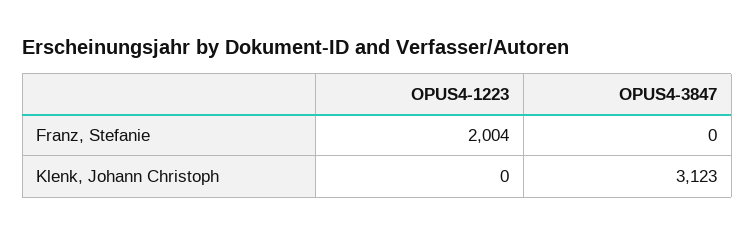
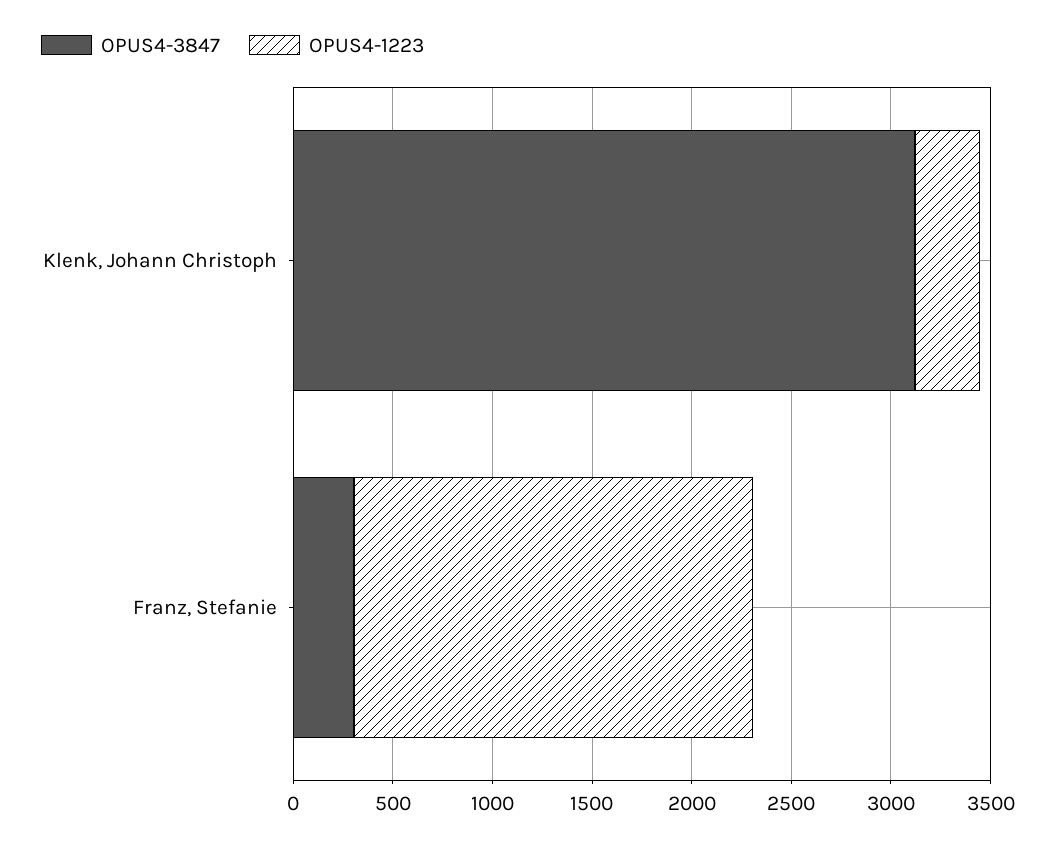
OPUS4-3847, Franz, Stefanie: 0 -> 300
OPUS4-1223, Klenk, Johann Christoph: 0 -> 300

